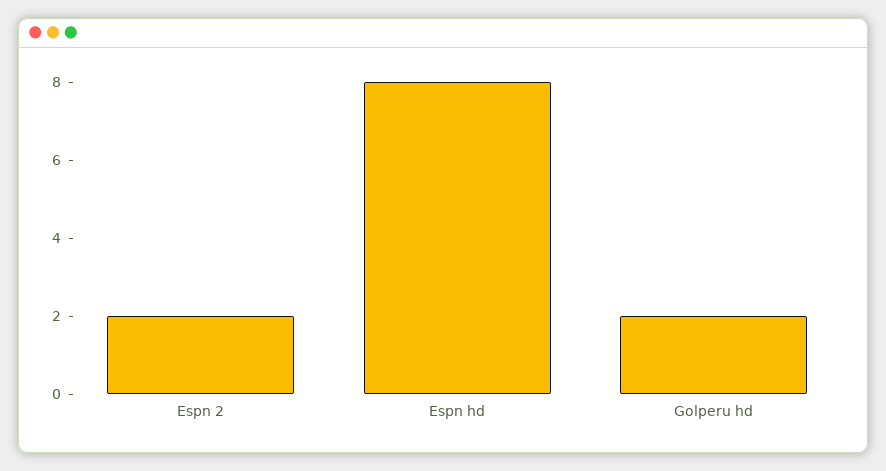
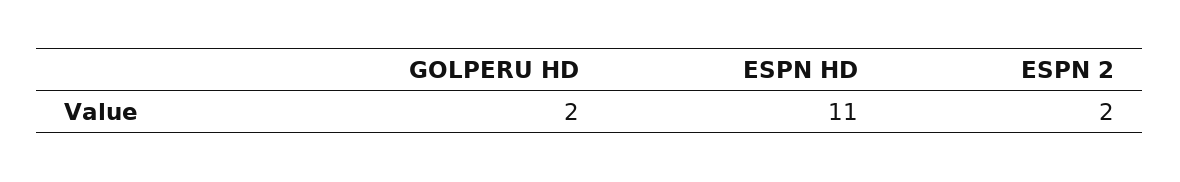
Espn hd: 8 -> 11

